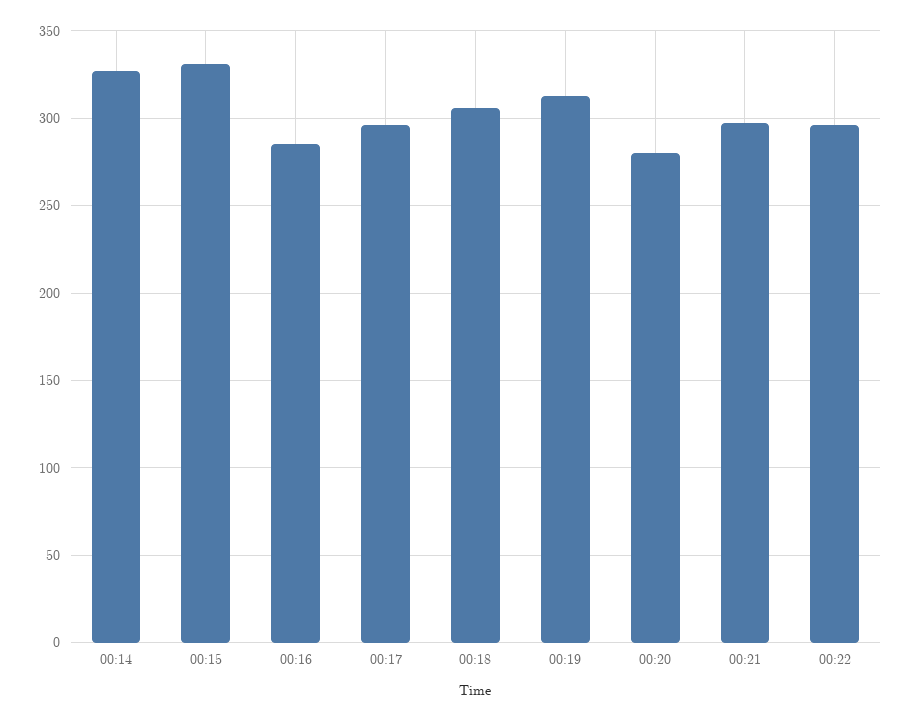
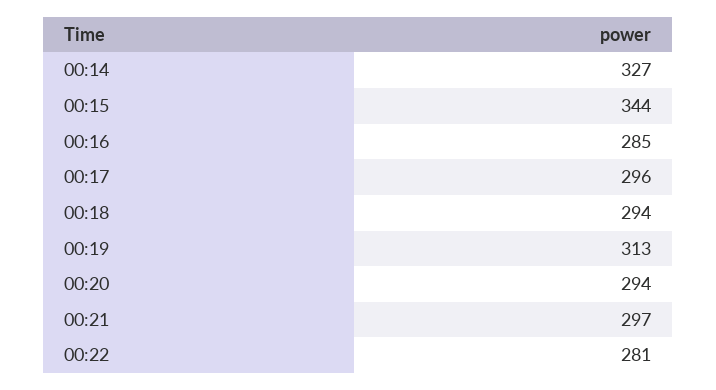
00:15: 330 -> 344
00:18: 305 -> 294
00:20: 280 -> 294
00:22: 295 -> 281

